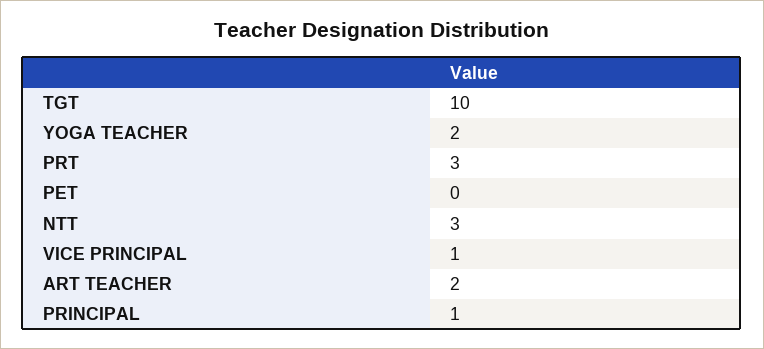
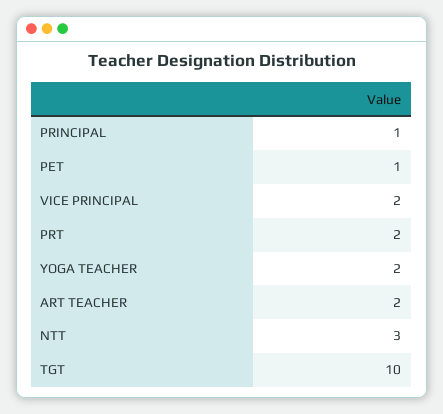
PRT: 3 -> 2
PET: 0 -> 1
VICE PRINCIPAL: 1 -> 2

